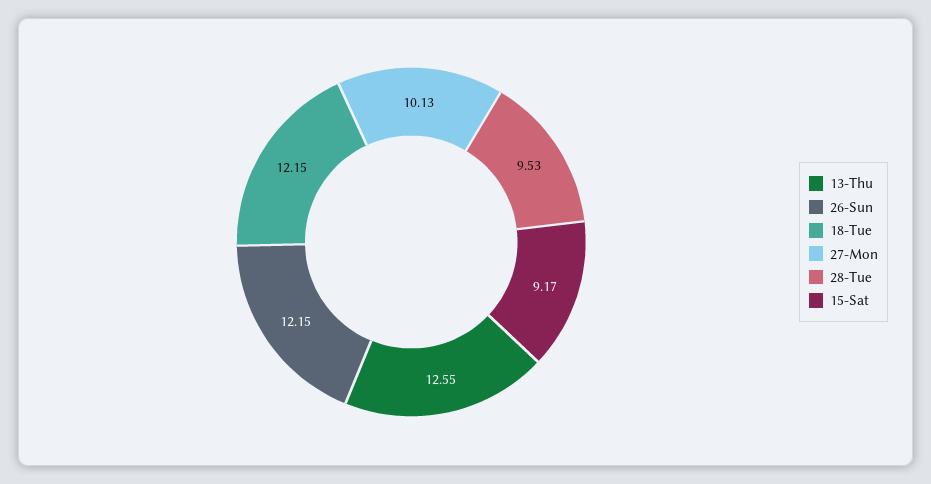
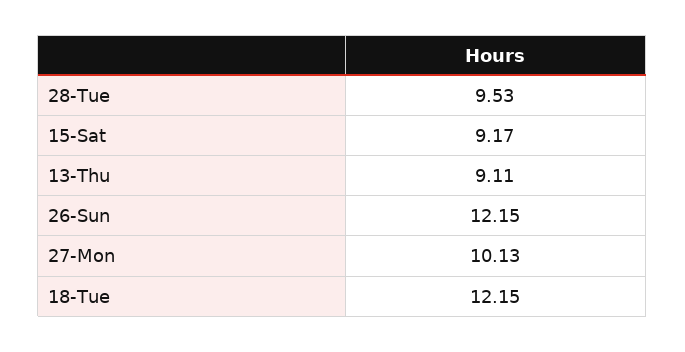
13-Thu: 12.55 -> 9.11

